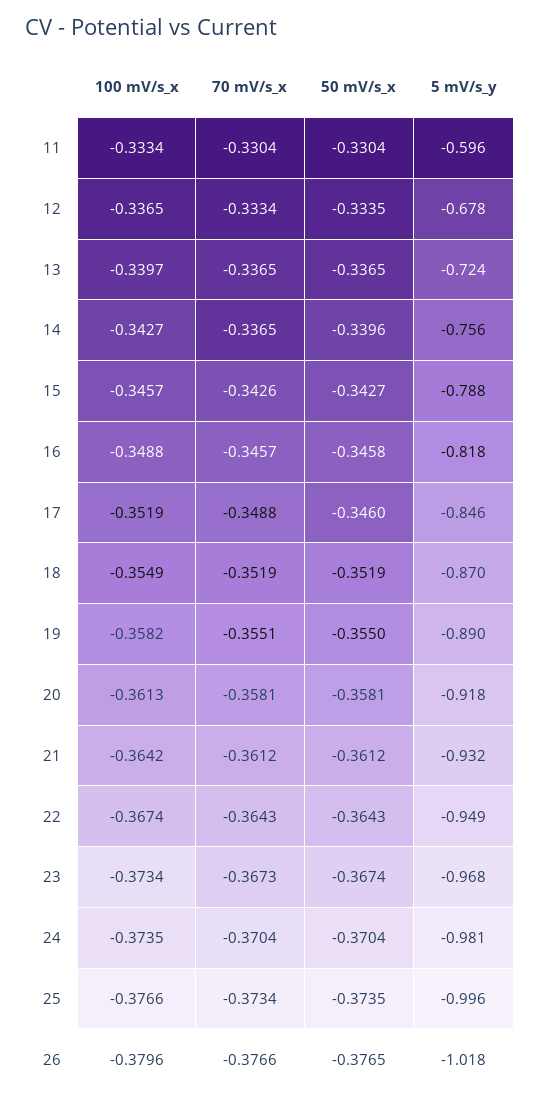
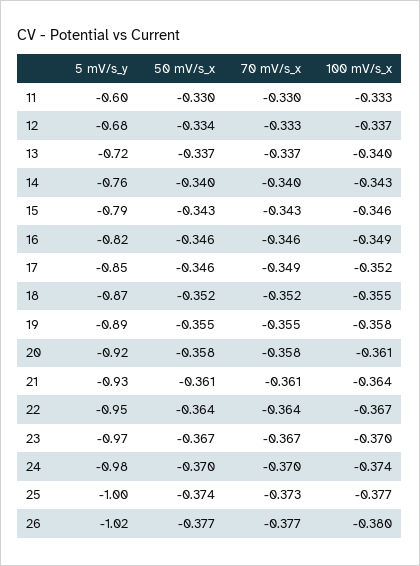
70 mV/s_x, 14: -0.3365 -> -0.34
100 mV/s_x, 23: -0.3734 -> -0.37

